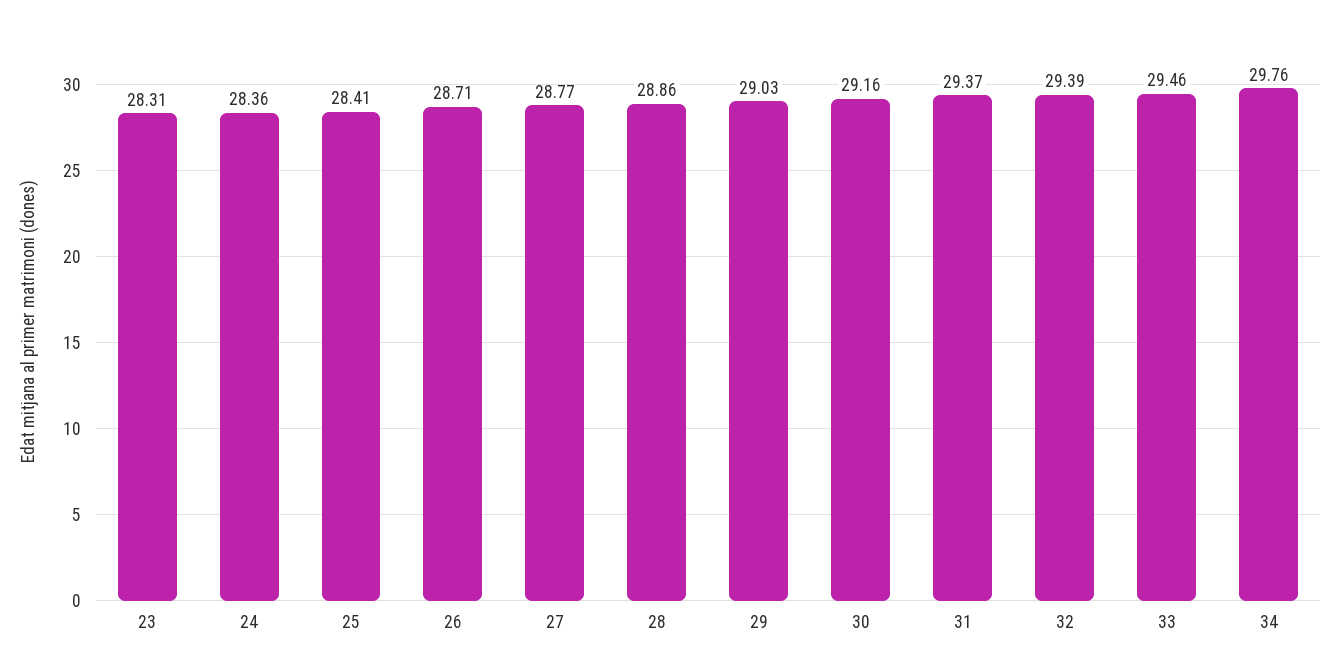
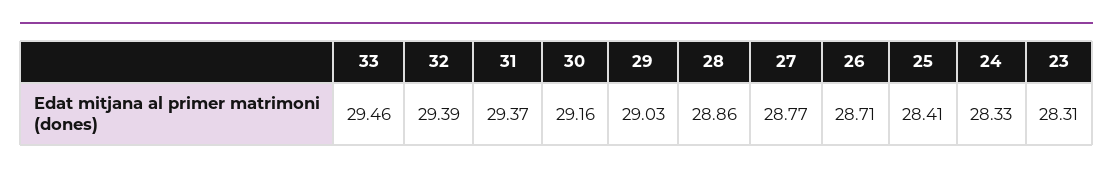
24: 28.36 -> 28.33
34: 29.76 -> none

